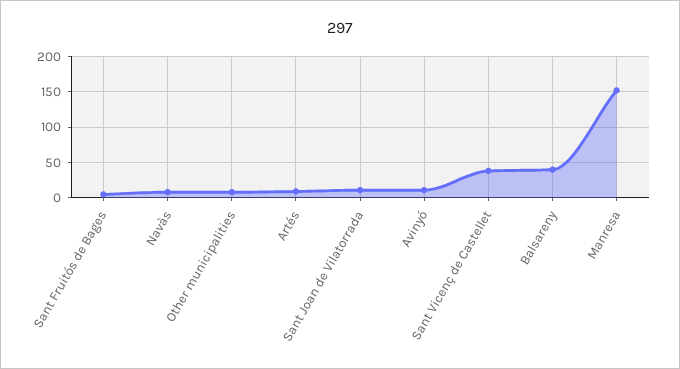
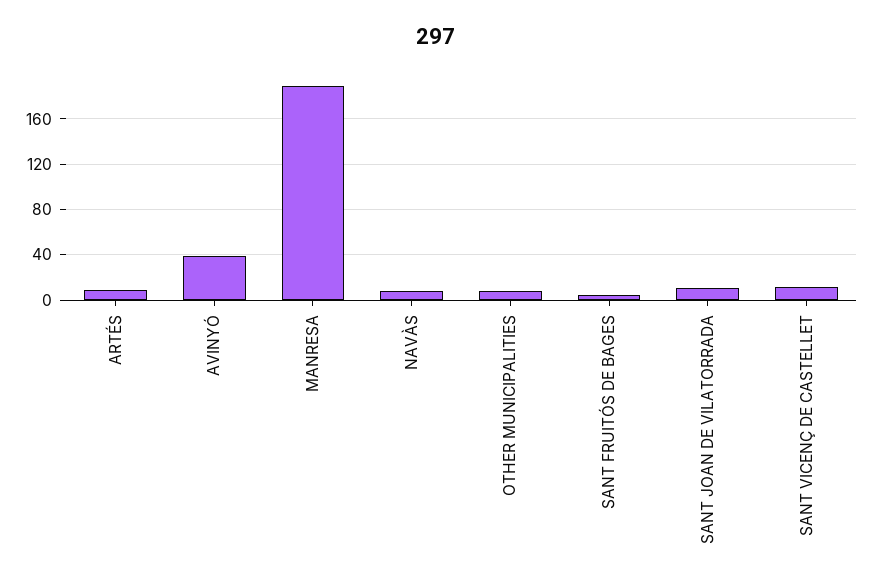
Avinyó: 10 -> 40
Sant Vicenç de Castellet: 40 -> 10
Balsareny: 40 -> none
Manresa: 150 -> 190

